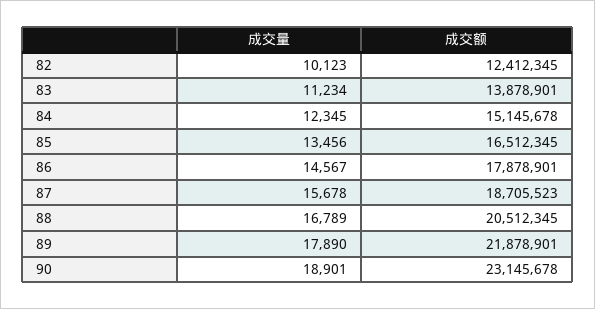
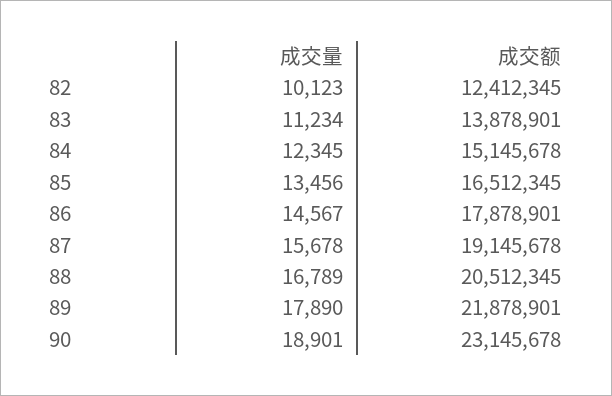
成交额, 87: 18705523 -> 19145678

